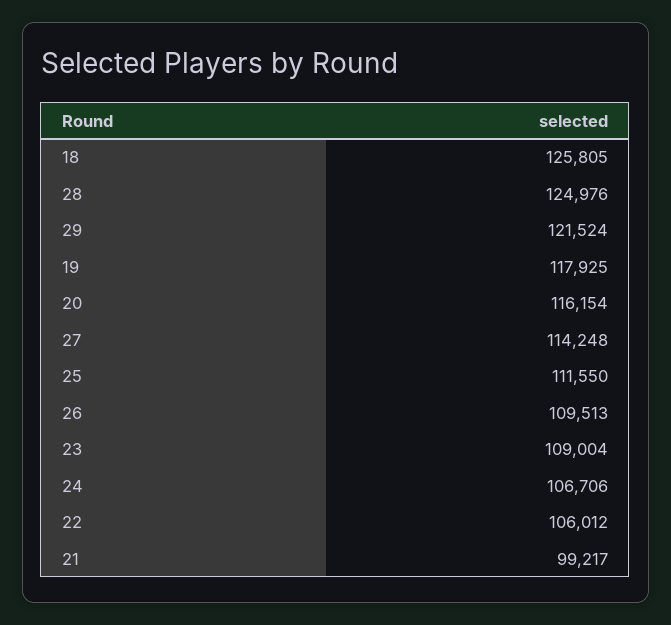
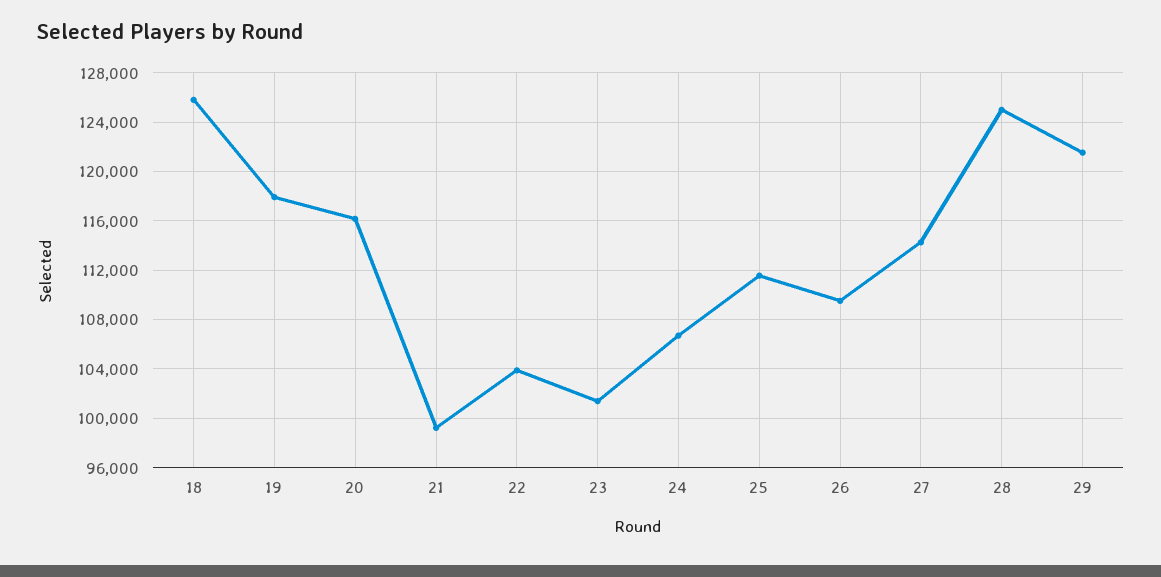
23: 109004 -> 101500
22: 106012 -> 104000

